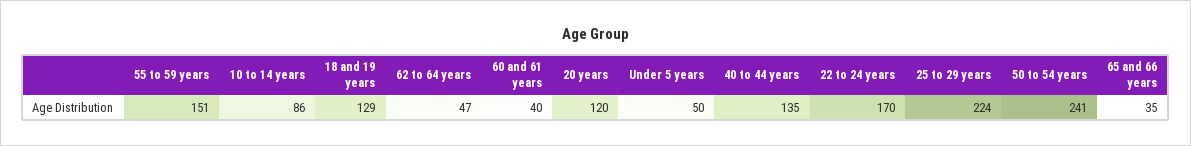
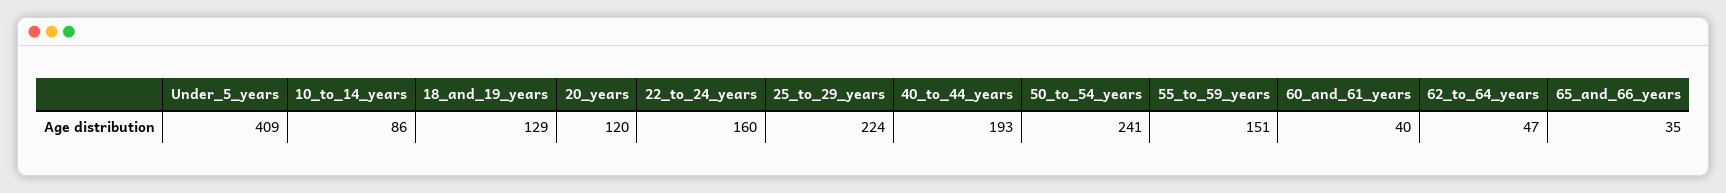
Under 5 years: 50 -> 409
40 to 44 years: 135 -> 193
22 to 24 years: 170 -> 160

